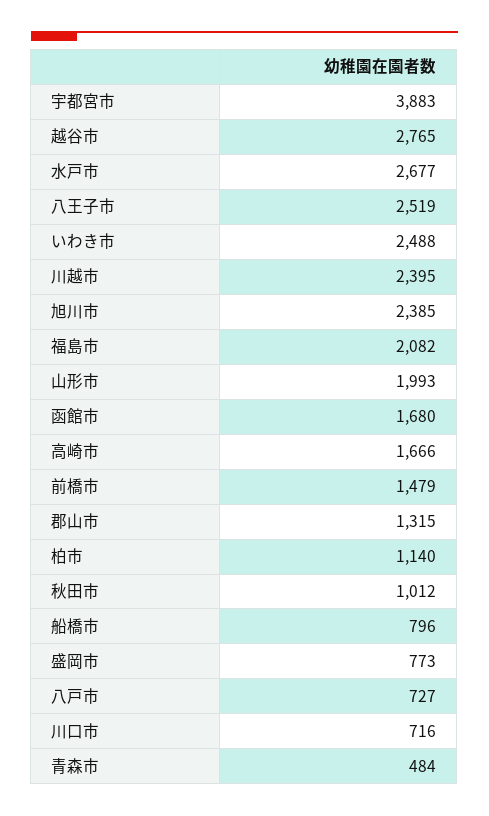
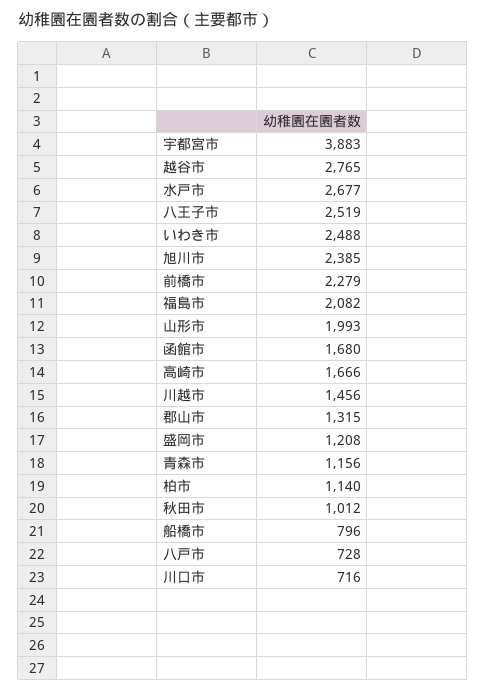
川越市: 2395 -> 1456
前橋市: 1479 -> 2279
盛岡市: 773 -> 1208
八戸市: 727 -> 728
青森市: 484 -> 1156

